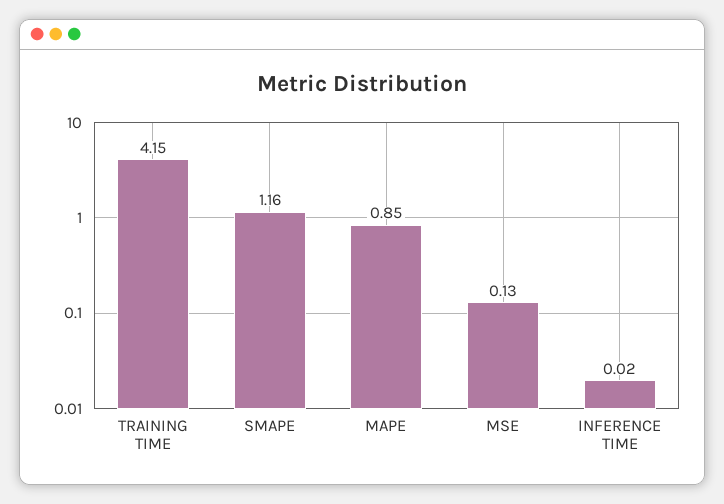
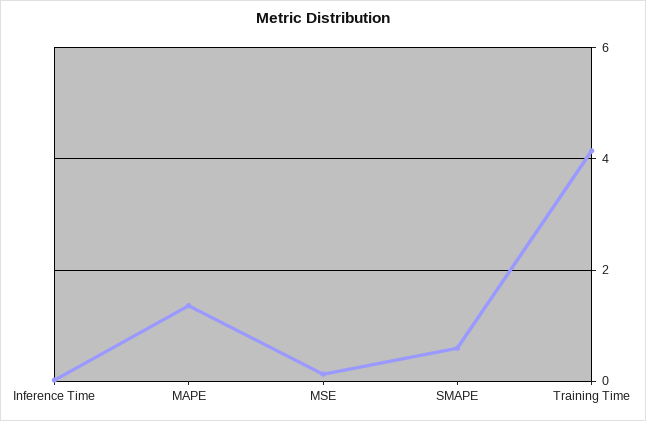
SMAPE: 1.16 -> 0.6
MAPE: 0.85 -> 1.4

